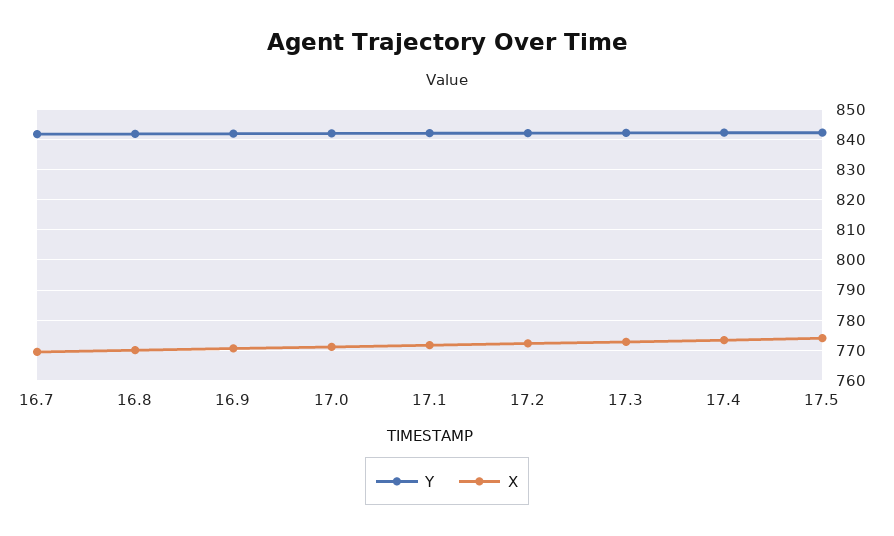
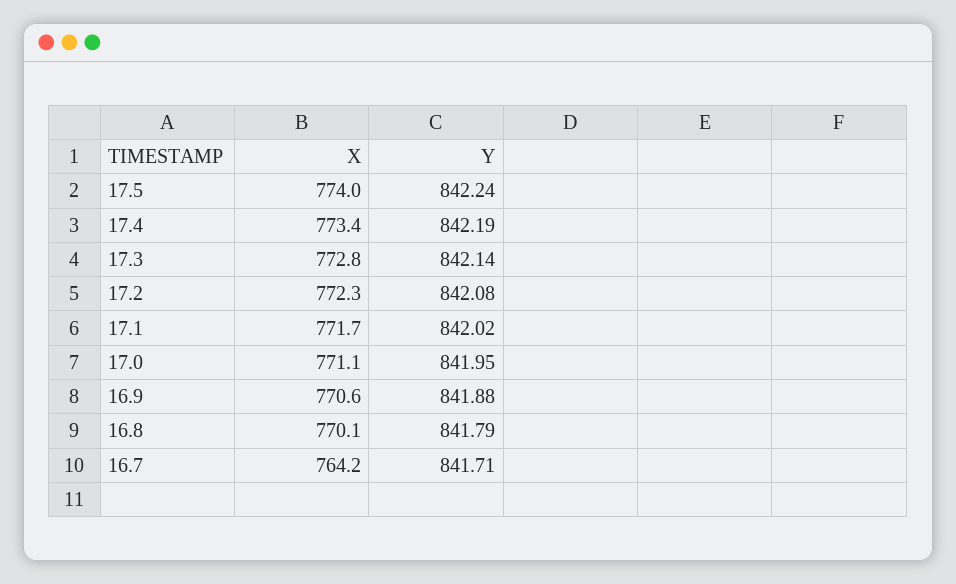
X, 16.7: 770 -> 764.2

